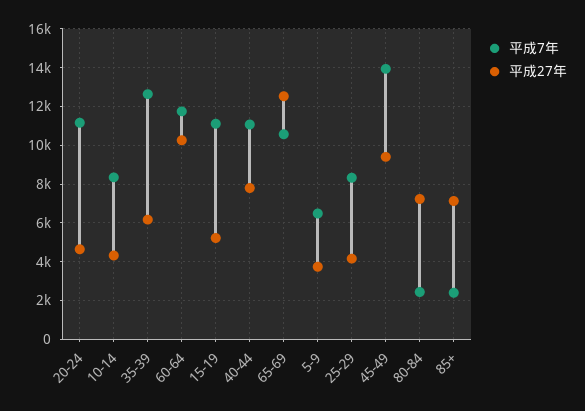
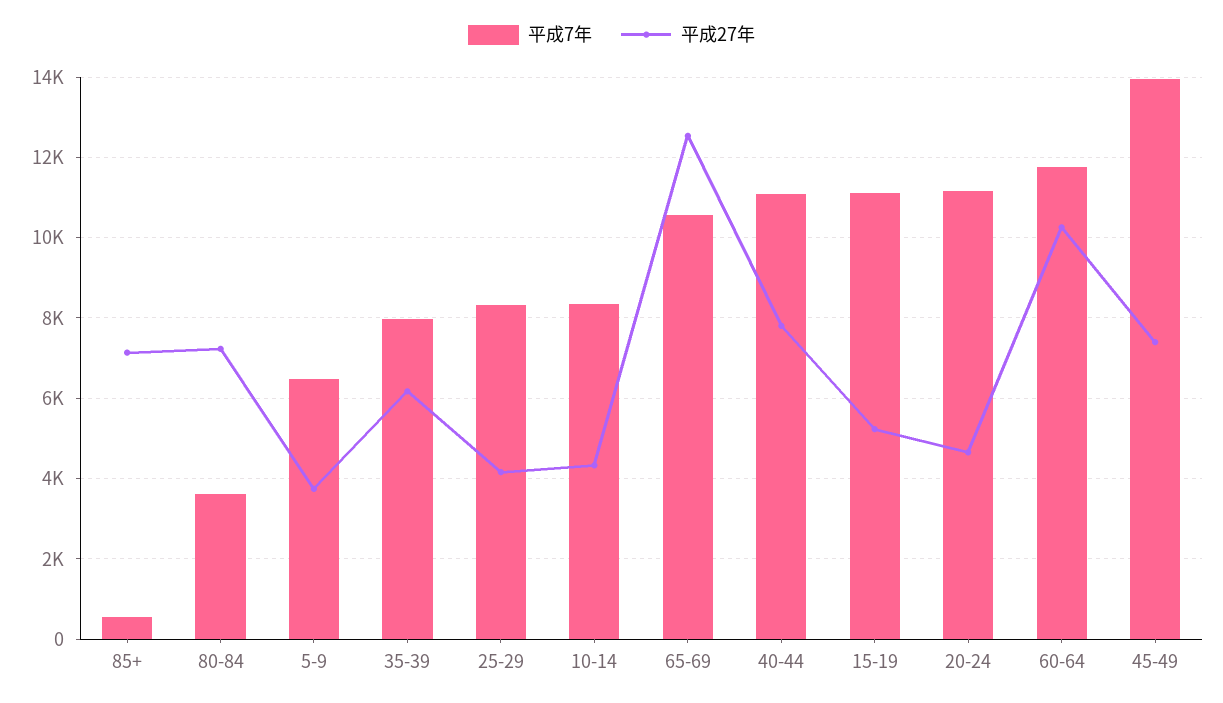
平成7年, 35-39: 12500 -> 8000
平成27年, 45-49: 9500 -> 7400
平成7年, 80-84: 2500 -> 3600
平成7年, 85+: 2500 -> 600

